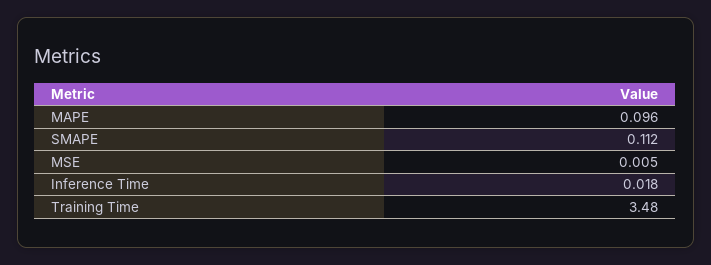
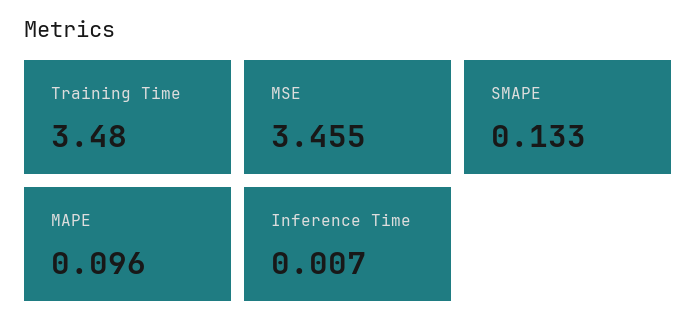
SMAPE: 0.112 -> 0.133
MSE: 0.005 -> 3.455
Inference Time: 0.018 -> 0.007

